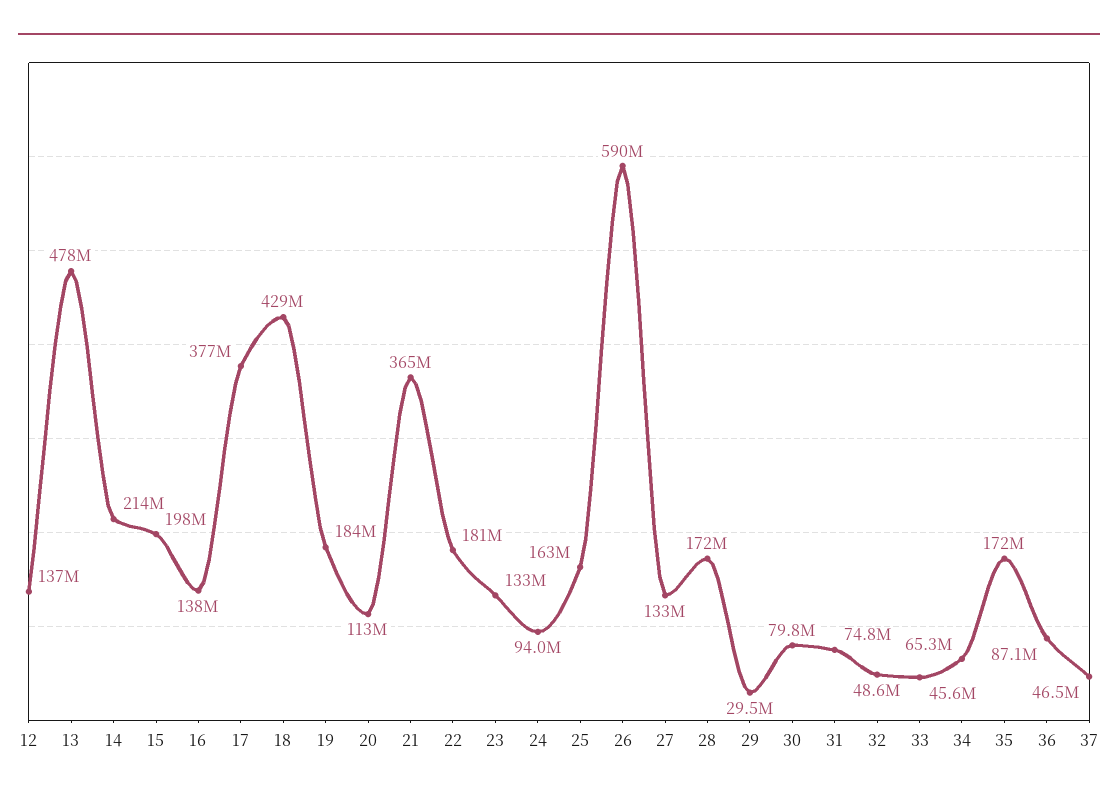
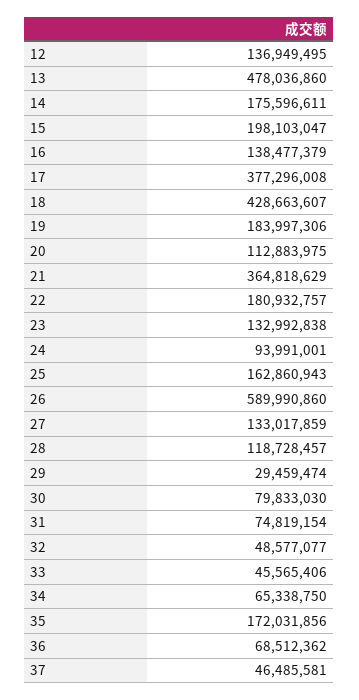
14: 214000000 -> 175596611
28: 172000000 -> 118728457
36: 87100000 -> 68512362

